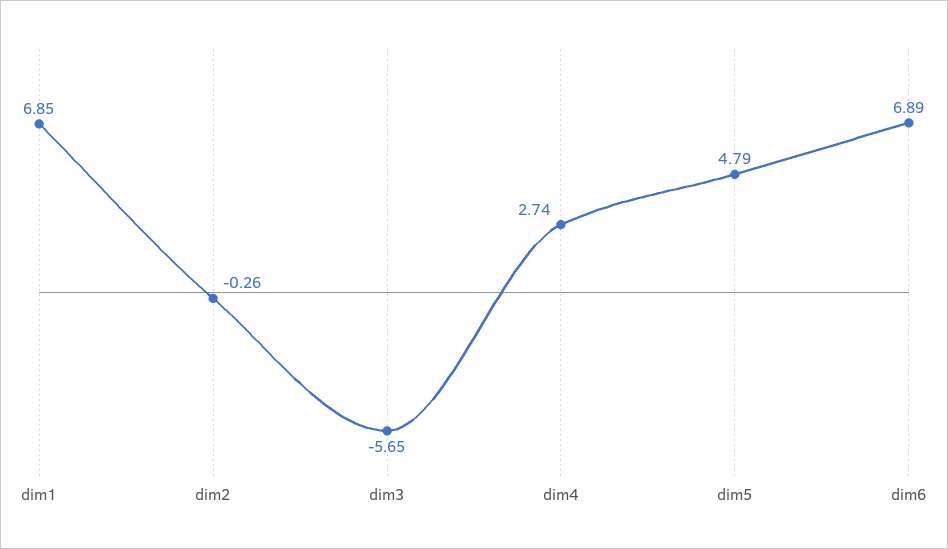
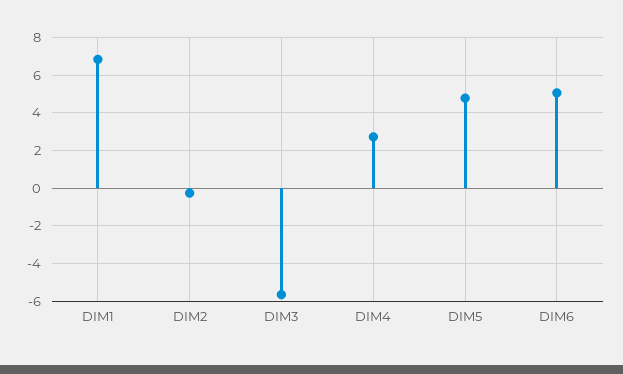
dim6: 6.89 -> 5

